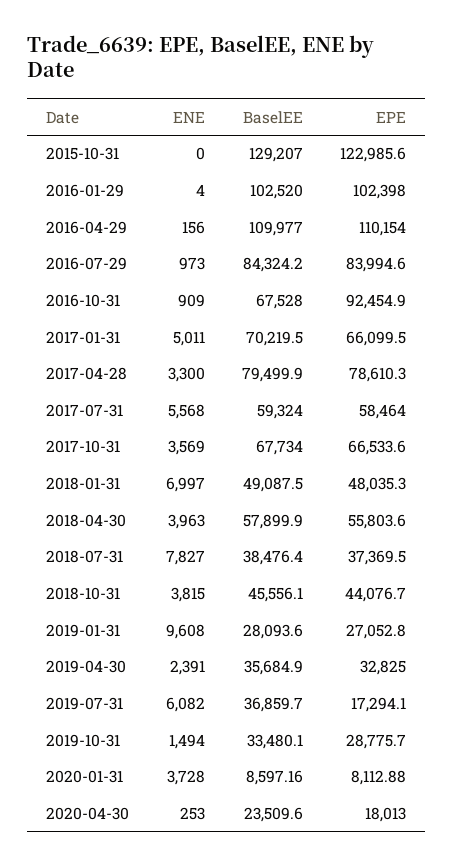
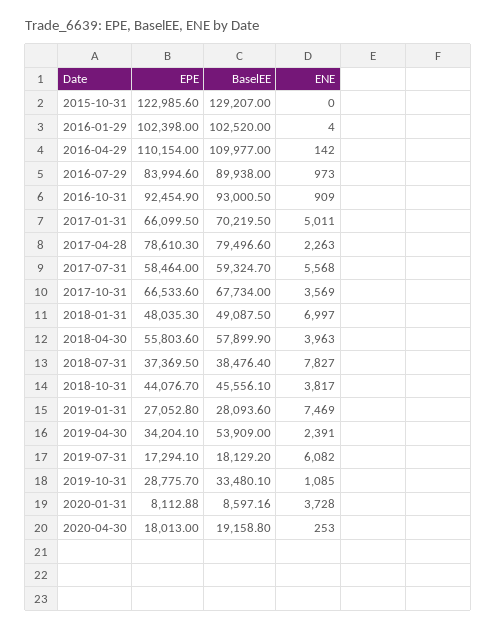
ENE, 2016-04-29: 156 -> 142
BaselEE, 2016-07-29: 84324.2 -> 89938
BaselEE, 2016-10-31: 67528 -> 93000.5
ENE, 2017-04-28: 3300 -> 2263
BaselEE, 2017-04-28: 79499.9 -> 79496.6
BaselEE, 2017-07-31: 59324 -> 59324.7
ENE, 2018-10-31: 3815 -> 3817
ENE, 2019-01-31: 9608 -> 7469
BaselEE, 2019-04-30: 35684.9 -> 53909
EPE, 2019-04-30: 32825 -> 34204.1
BaselEE, 2019-07-31: 36859.7 -> 18129.2
ENE, 2019-10-31: 1494 -> 1085
BaselEE, 2020-04-30: 23509.6 -> 19158.8

